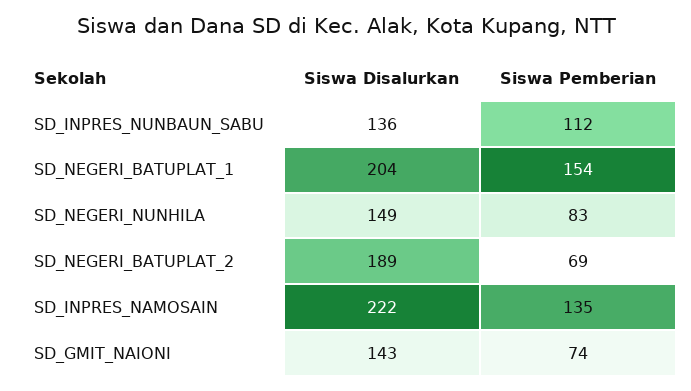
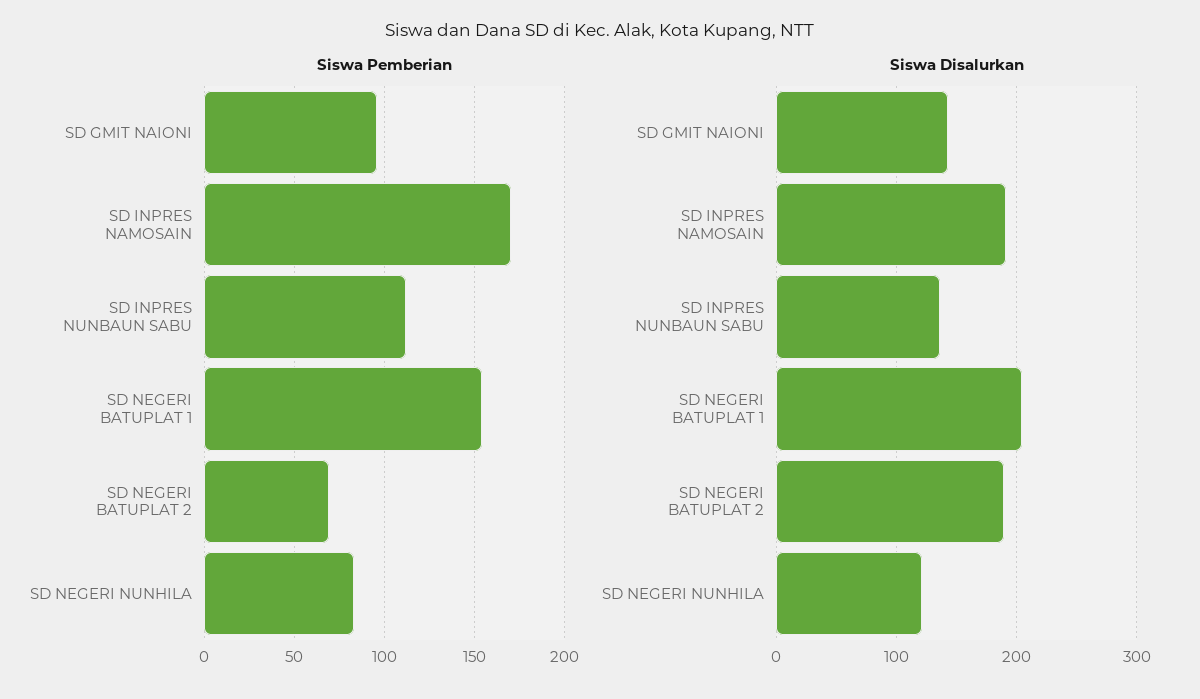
Siswa Disalurkan, SD_NEGERI_NUNHILA: 149 -> 120
Siswa Disalurkan, SD_INPRES_NAMOSAIN: 222 -> 190
Siswa Pemberian, SD_INPRES_NAMOSAIN: 135 -> 170
Siswa Pemberian, SD_GMIT_NAIONI: 74 -> 95

